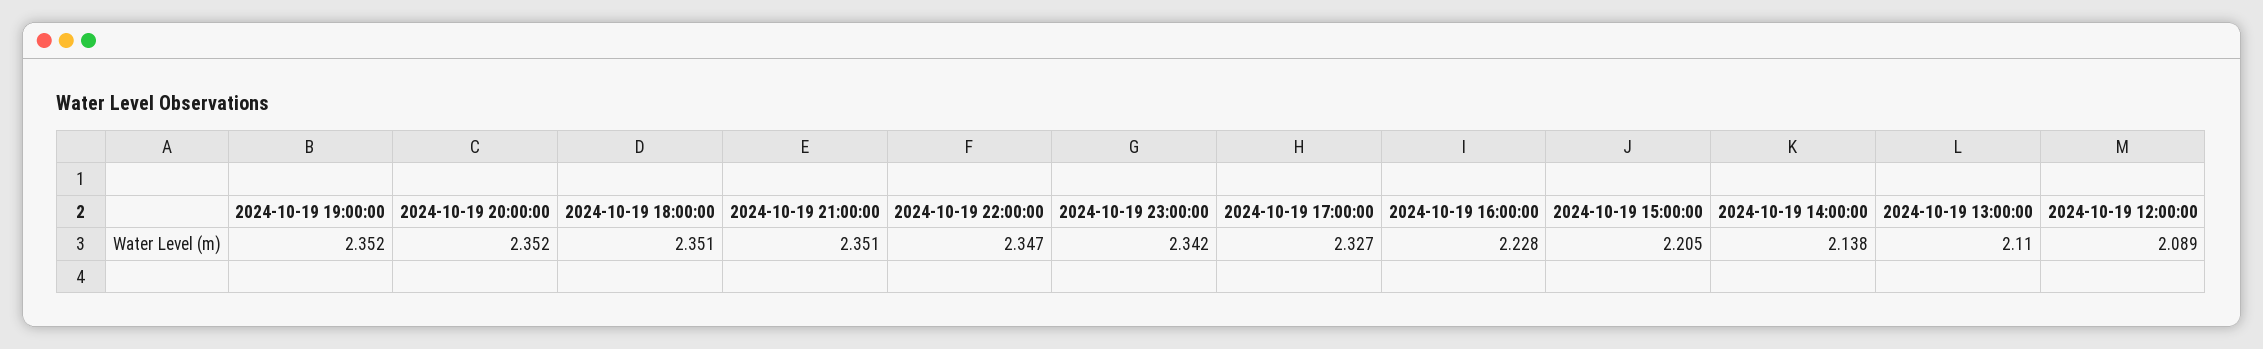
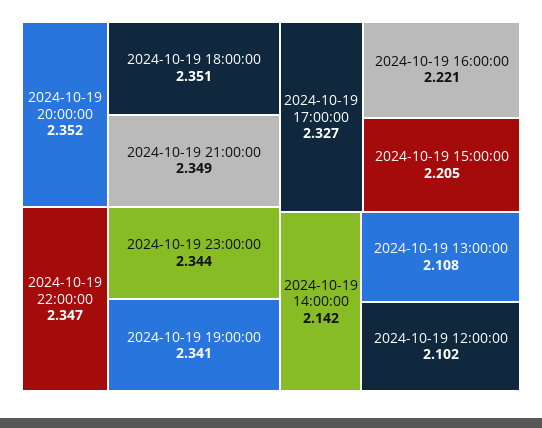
2024-10-19 19:00:00: 2.352 -> 2.341
2024-10-19 21:00:00: 2.351 -> 2.349
2024-10-19 23:00:00: 2.342 -> 2.344
2024-10-19 16:00:00: 2.228 -> 2.221
2024-10-19 14:00:00: 2.138 -> 2.142
2024-10-19 13:00:00: 2.11 -> 2.108
2024-10-19 12:00:00: 2.089 -> 2.102

